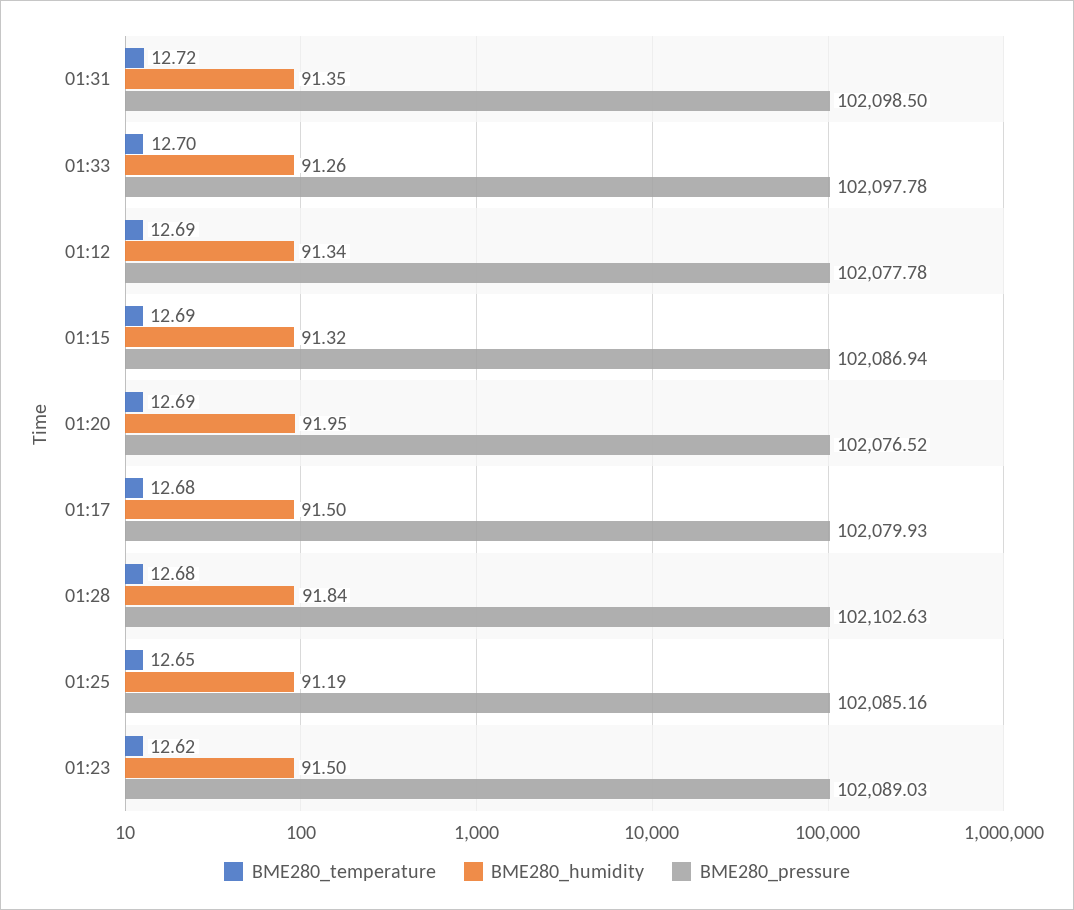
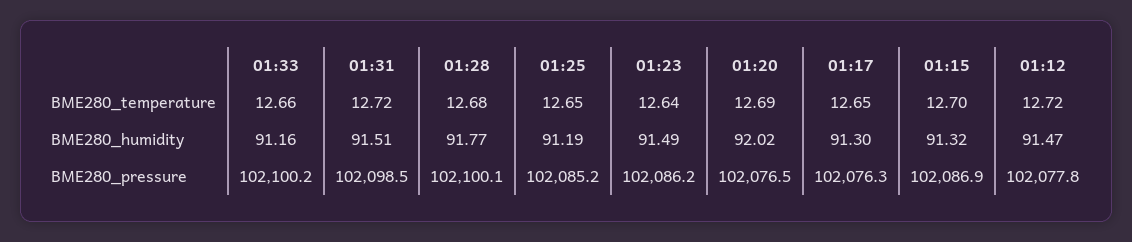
BME280_humidity, 01:31: 91.35 -> 91.51
BME280_temperature, 01:33: 12.7 -> 12.66
BME280_humidity, 01:33: 91.26 -> 91.16
BME280_pressure, 01:33: 102097.78 -> 102100.2
BME280_temperature, 01:12: 12.69 -> 12.72
BME280_humidity, 01:12: 91.34 -> 91.47
BME280_temperature, 01:15: 12.69 -> 12.7
BME280_humidity, 01:20: 91.95 -> 92.02
BME280_temperature, 01:17: 12.68 -> 12.65
BME280_humidity, 01:17: 91.5 -> 91.3
BME280_pressure, 01:17: 102079.93 -> 102076.3
BME280_humidity, 01:28: 91.84 -> 91.77
BME280_pressure, 01:28: 102102.63 -> 102100.1
BME280_temperature, 01:23: 12.62 -> 12.64
BME280_humidity, 01:23: 91.5 -> 91.49
BME280_pressure, 01:23: 102089.03 -> 102086.2

